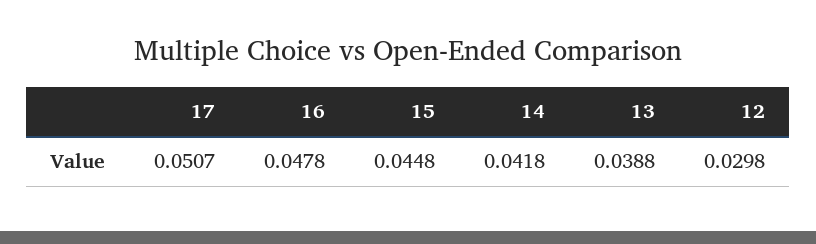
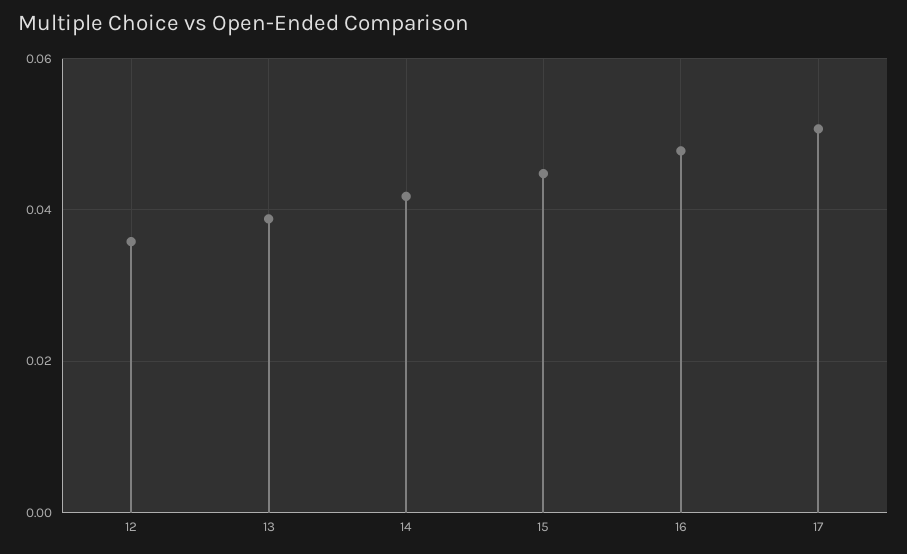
12: 0.0298 -> 0.036

